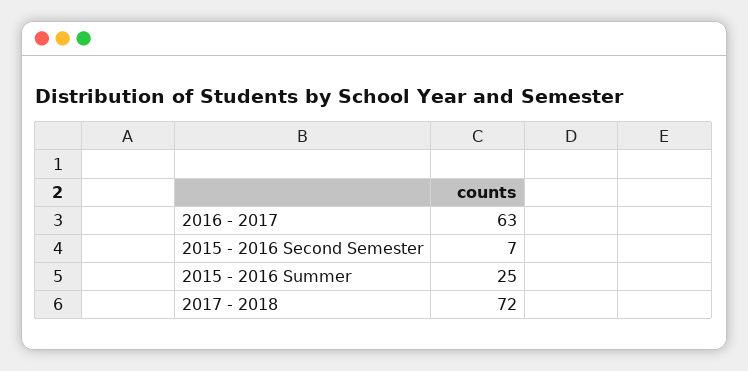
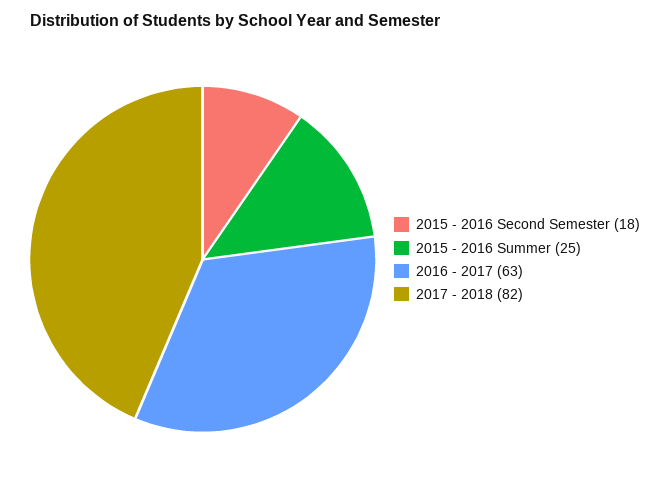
2015 - 2016 Second Semester: 7 -> 18
2017 - 2018: 72 -> 82

